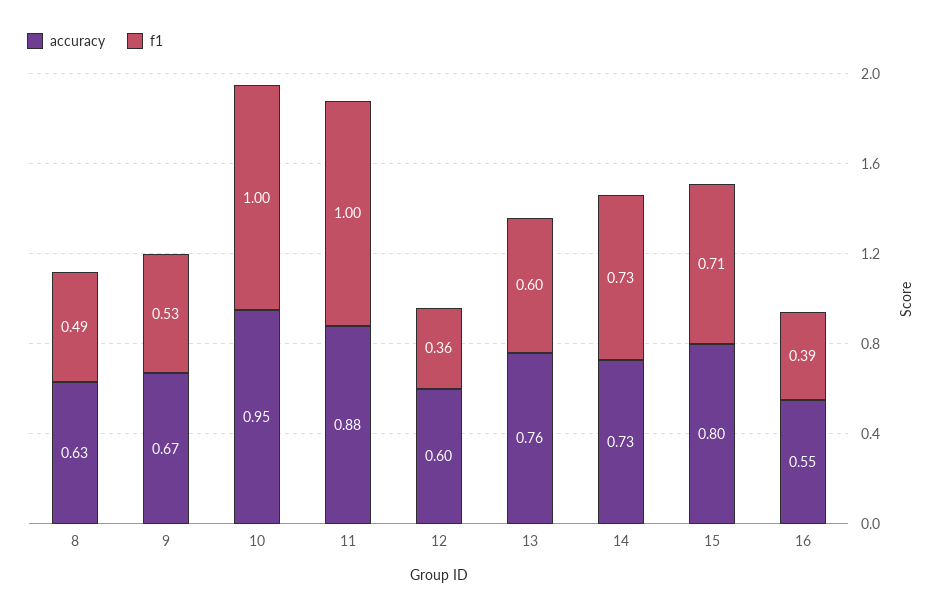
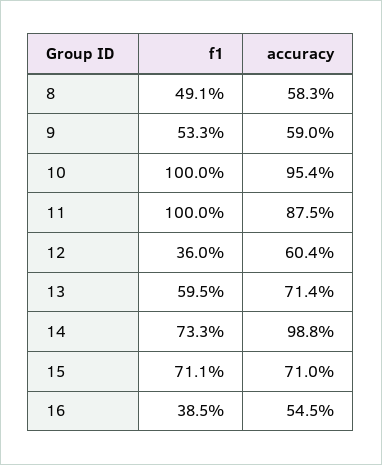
accuracy, 8: 0.63 -> 0.583
accuracy, 9: 0.67 -> 0.59
accuracy, 13: 0.76 -> 0.714
accuracy, 14: 0.73 -> 0.988
accuracy, 15: 0.8 -> 0.71

